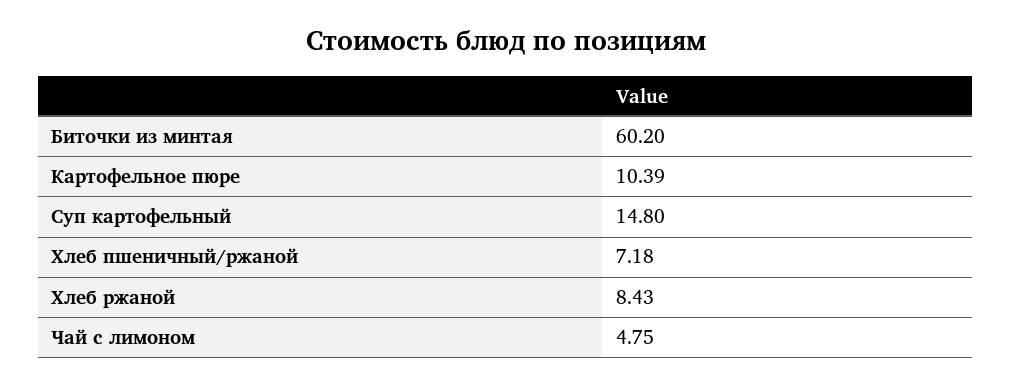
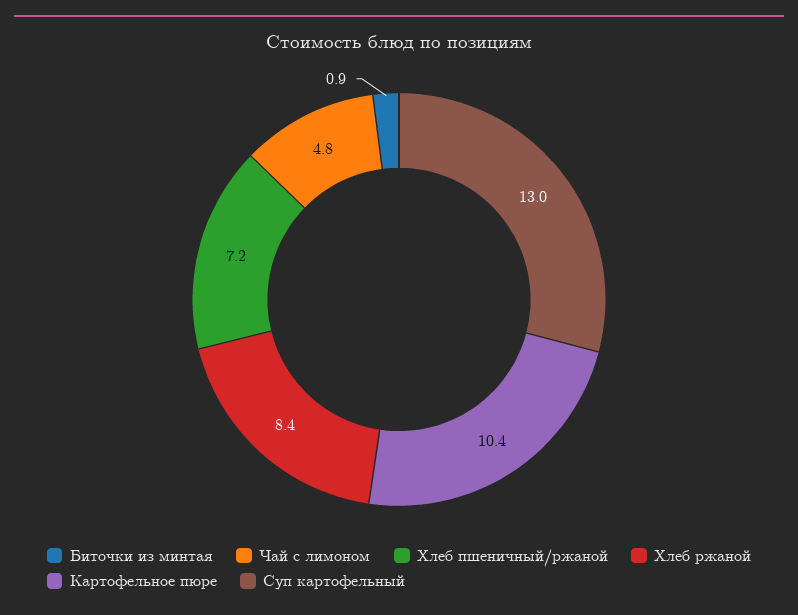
Биточки из минтая: 60.2 -> 0.9
Суп картофельный: 14.8 -> 13

